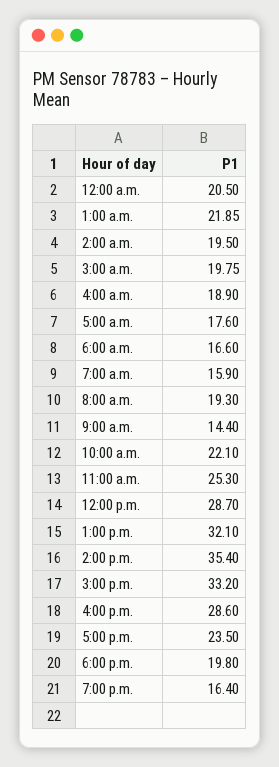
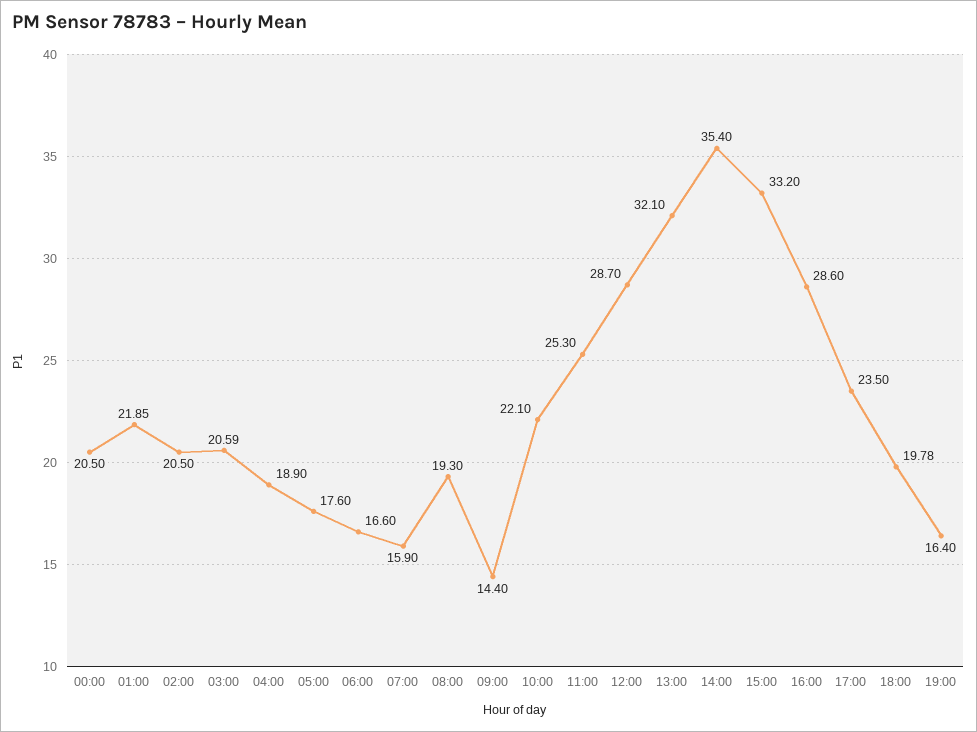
2:00 a.m.: 19.5 -> 20.5
3:00 a.m.: 19.75 -> 20.59
6:00 p.m.: 19.8 -> 19.78

